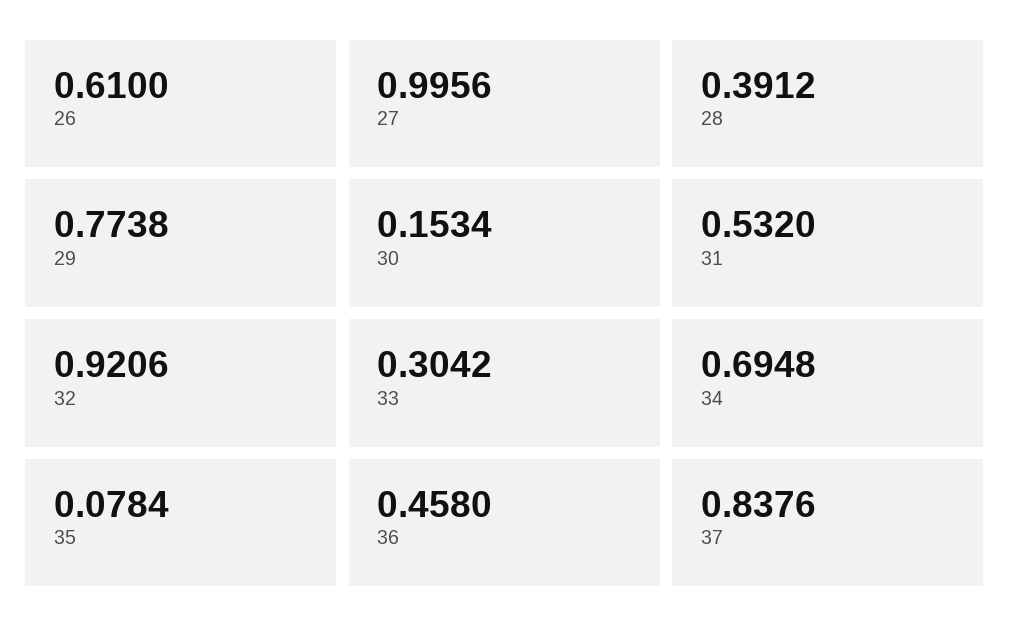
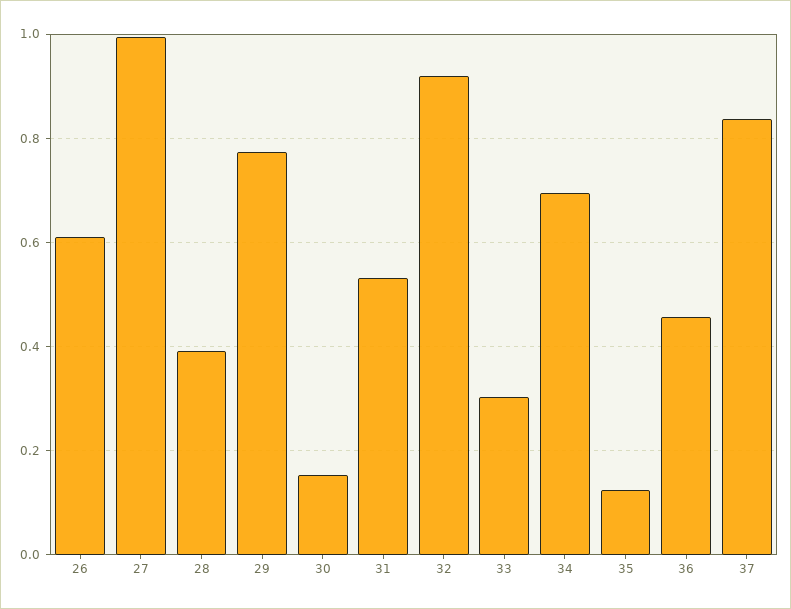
35: 0.0784 -> 0.12

